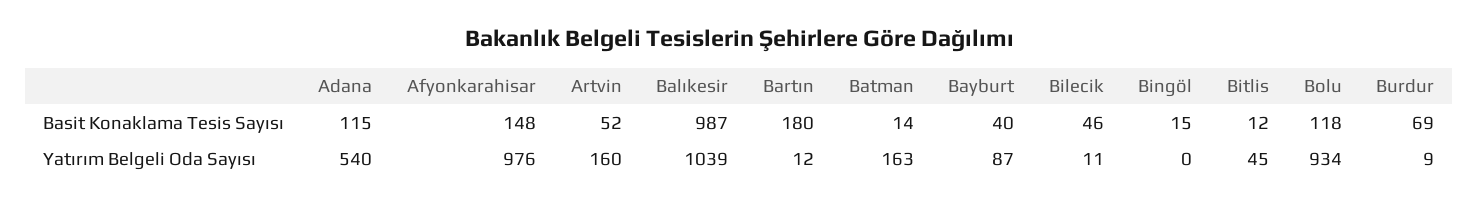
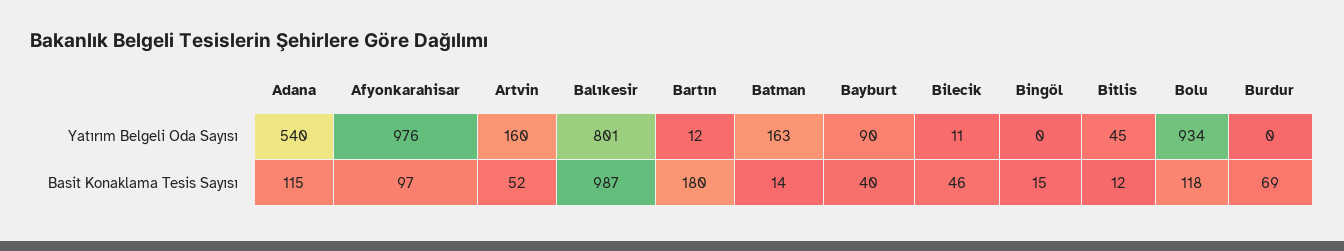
Afyonkarahisar, Basit Konaklama Tesis Sayısı: 148 -> 97
Balıkesir, Yatırım Belgeli Oda Sayısı: 1039 -> 801
Bayburt, Yatırım Belgeli Oda Sayısı: 87 -> 90
Burdur, Yatırım Belgeli Oda Sayısı: 9 -> 0

